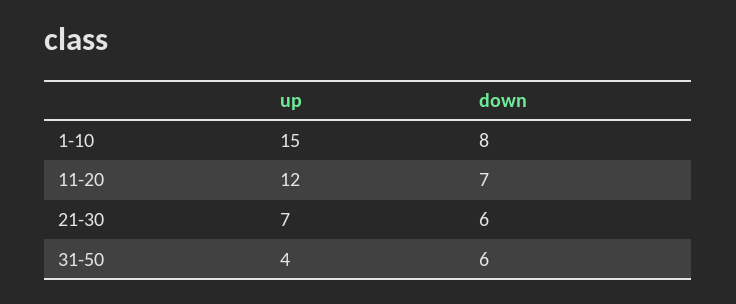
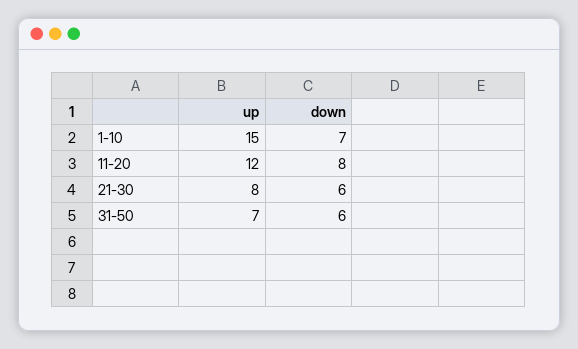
down, 1-10: 8 -> 7
down, 11-20: 7 -> 8
up, 21-30: 7 -> 8
up, 31-50: 4 -> 7

